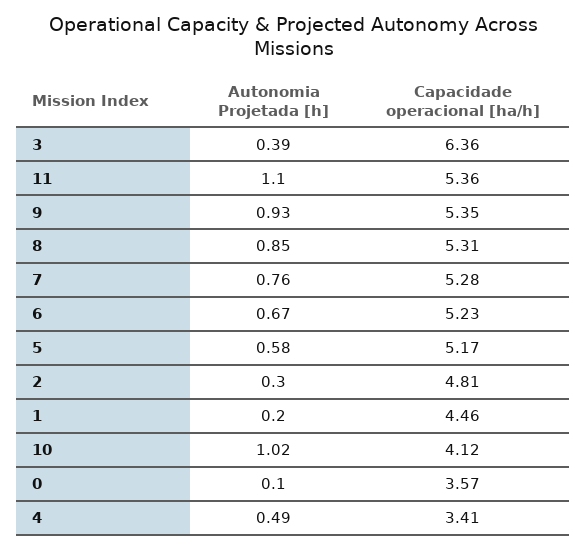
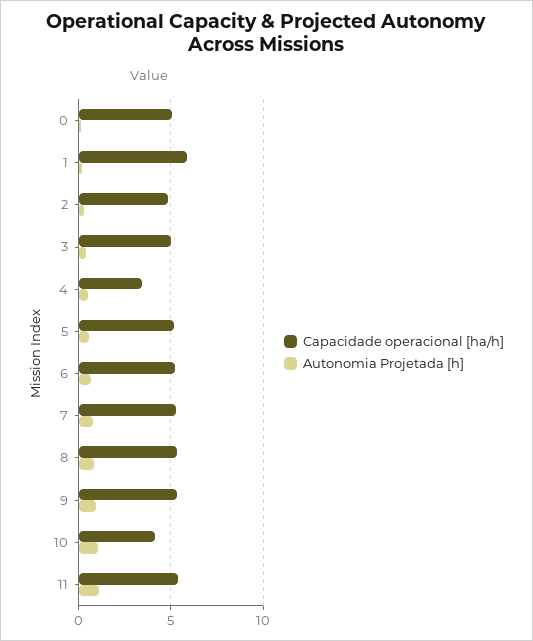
Capacidade operacional [ha/h], 3: 6.36 -> 5
Capacidade operacional [ha/h], 1: 4.46 -> 6
Capacidade operacional [ha/h], 0: 3.57 -> 5

